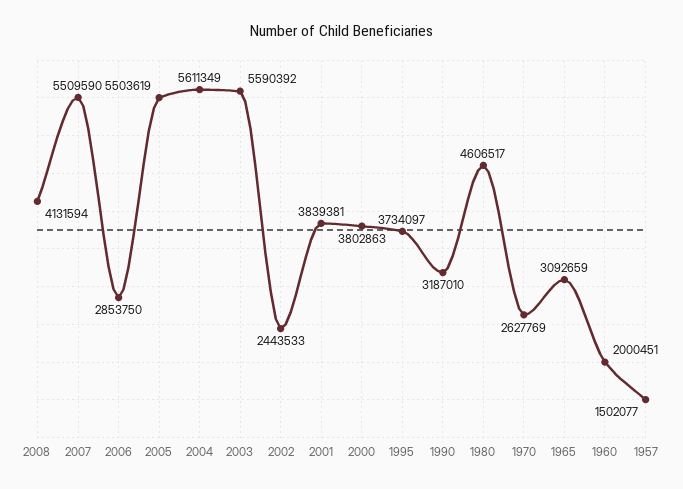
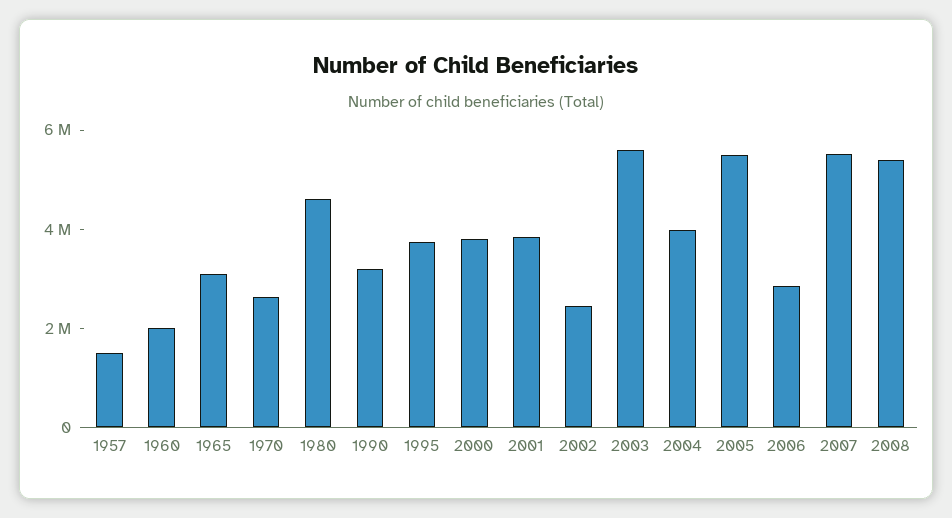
2008: 4131594 -> 5500000
2004: 5611349 -> 4000000

